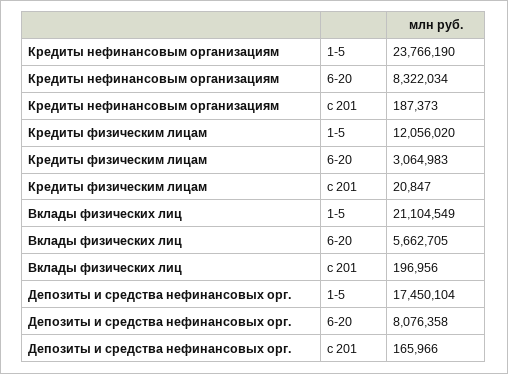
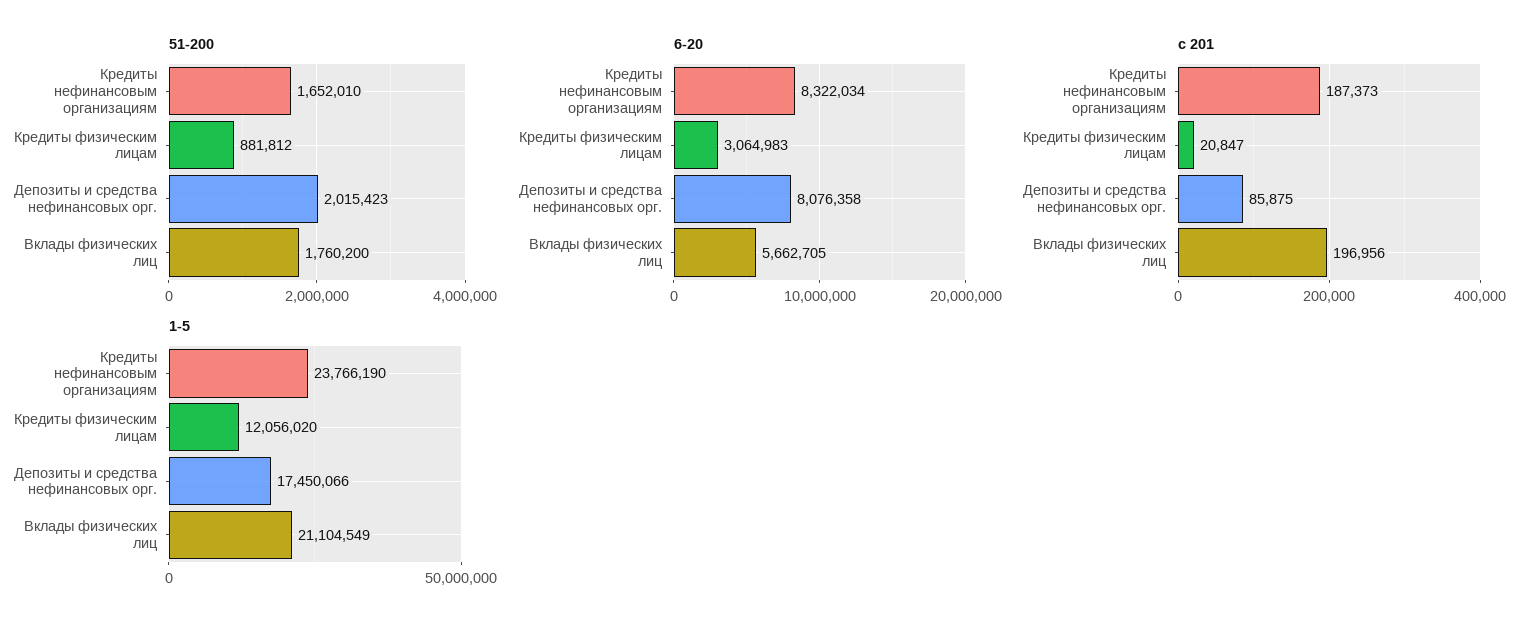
1-5, Депозиты и средства нефинансовых орг.: 17450104 -> 17450066
с 201, Депозиты и средства нефинансовых орг.: 165966 -> 85875
51-200, Кредиты нефинансовым организациям: none -> 1652010
51-200, Кредиты физическим лицам: none -> 881812
51-200, Депозиты и средства нефинансовых орг.: none -> 2015423
51-200, Вклады физических лиц: none -> 1760200

